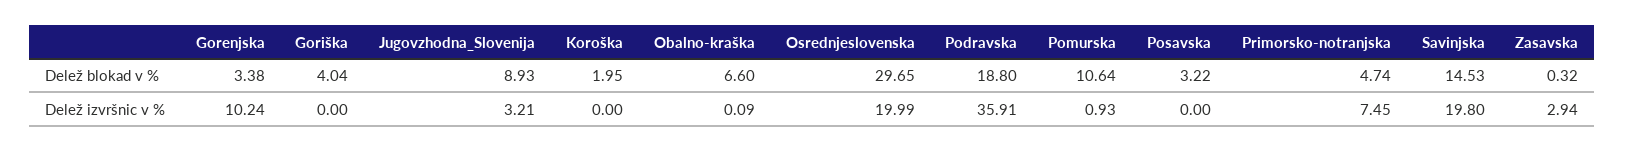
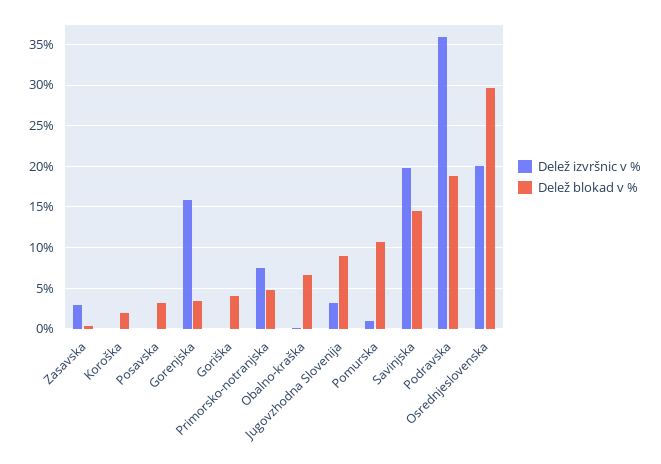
Delež izvršnic v %, Gorenjska: 10.24 -> 16

